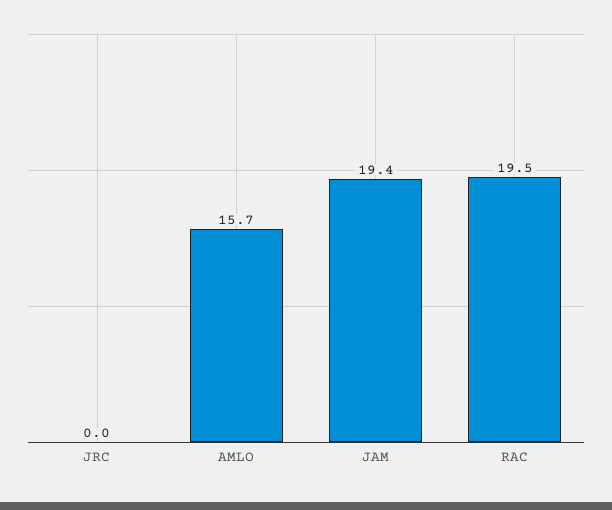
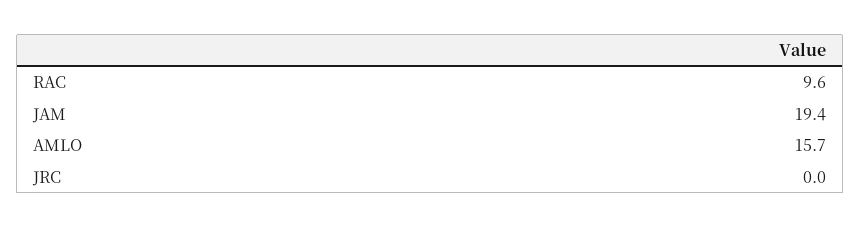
RAC: 19.5 -> 9.6

